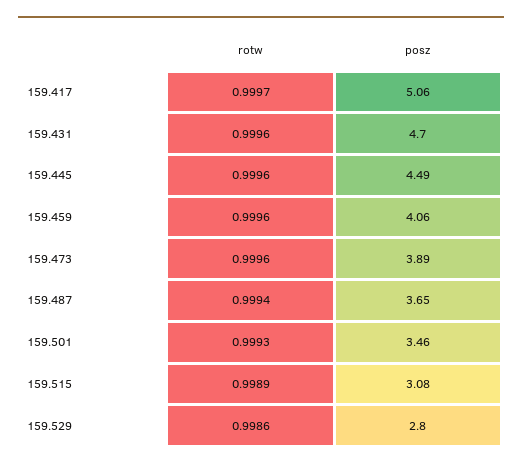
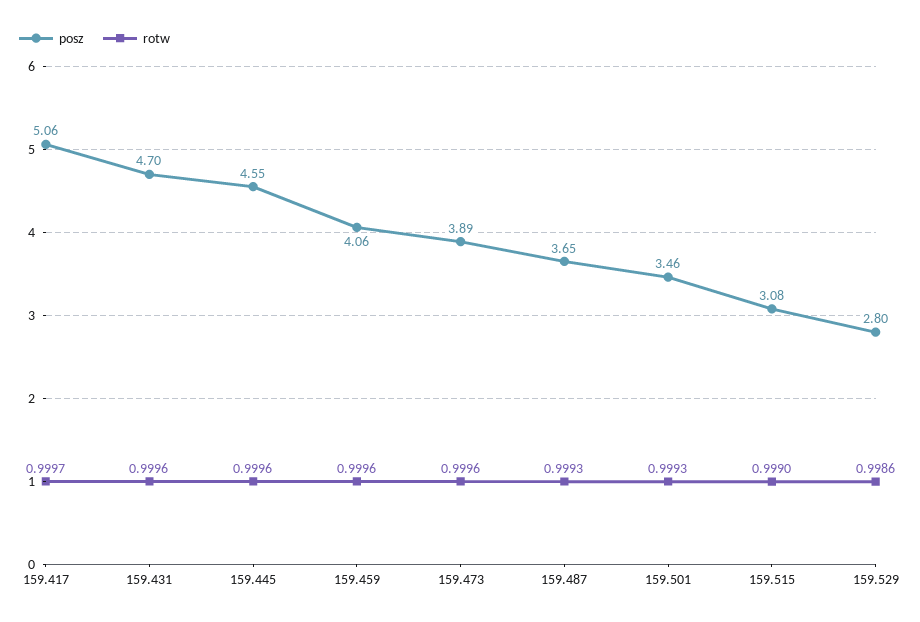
posz, 159.445: 4.49 -> 4.55
rotw, 159.487: 0.9994 -> 0.9993
rotw, 159.515: 0.9989 -> 0.999

